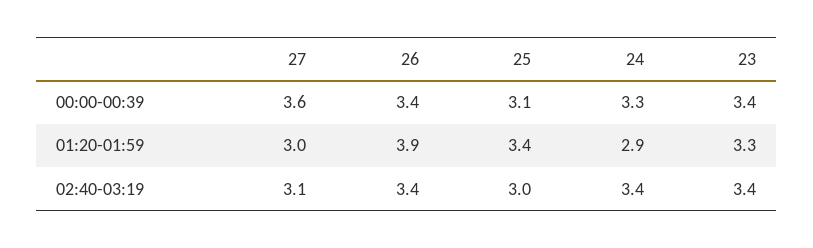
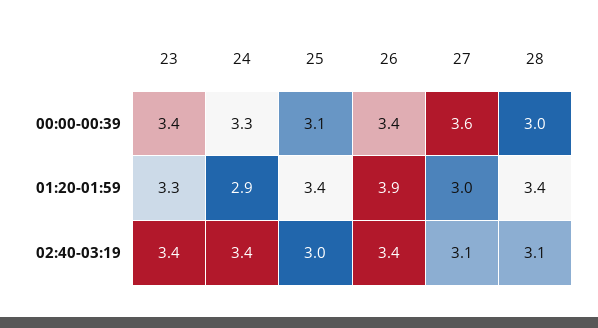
28, 00:00-00:39: none -> 3
28, 01:20-01:59: none -> 3.4
28, 02:40-03:19: none -> 3.1

